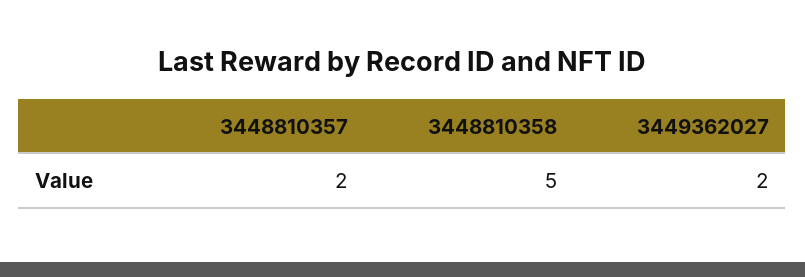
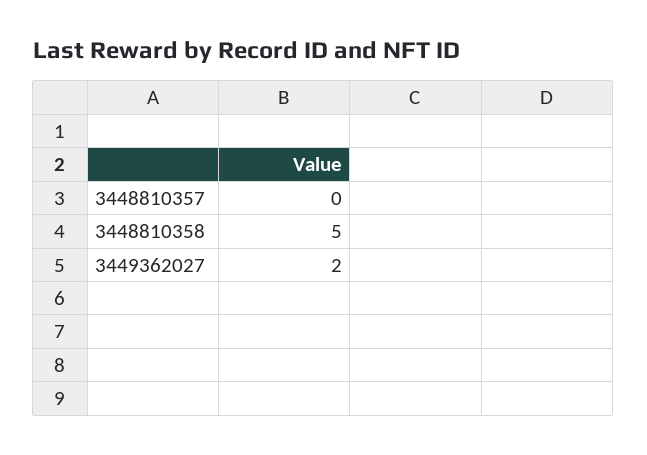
3448810357: 2 -> 0

